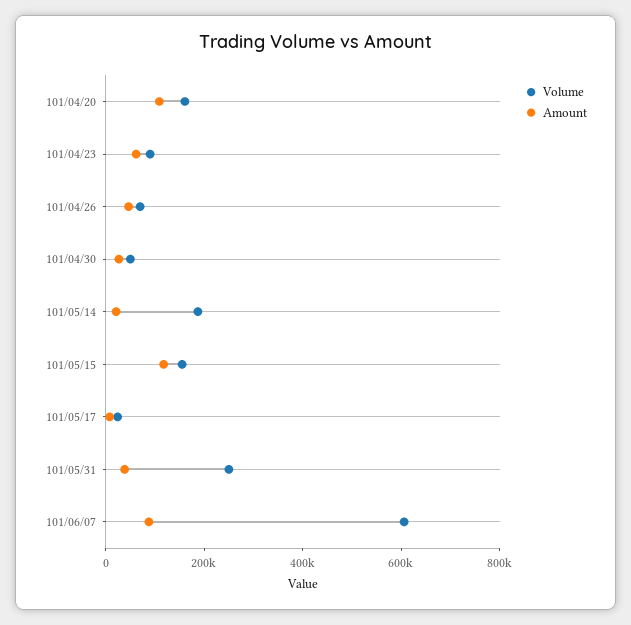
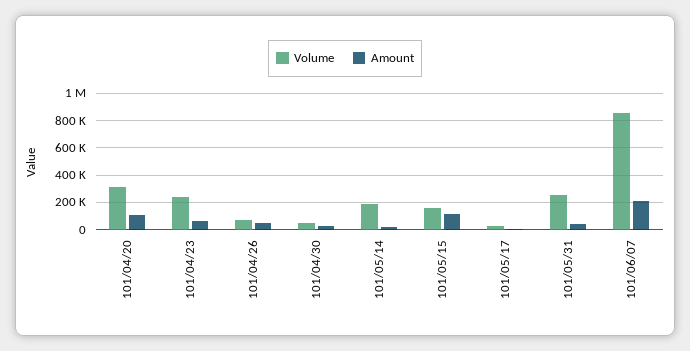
Volume, 101/04/20: 150000 -> 300000
Volume, 101/04/23: 100000 -> 250000
Volume, 101/06/07: 600000 -> 850000
Amount, 101/06/07: 100000 -> 200000

